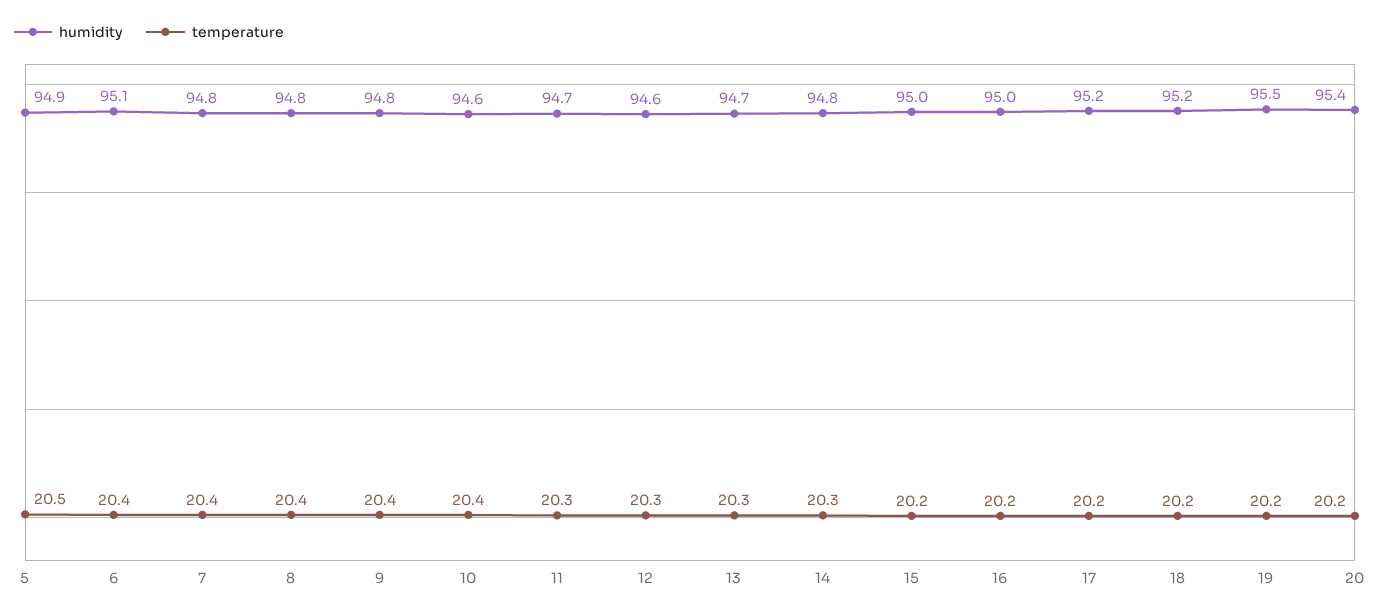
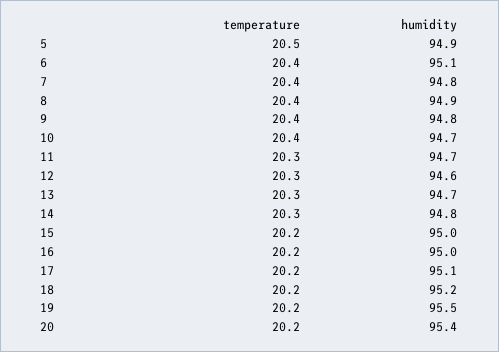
humidity, 8: 94.8 -> 94.9
humidity, 10: 94.6 -> 94.7
humidity, 17: 95.2 -> 95.1

